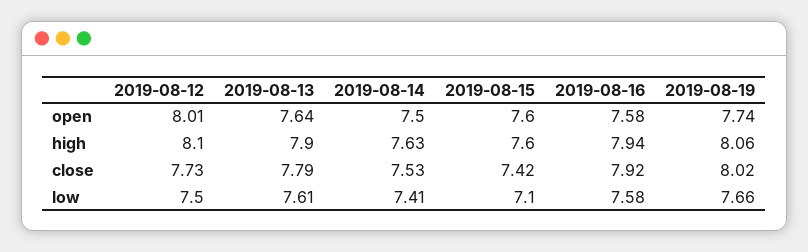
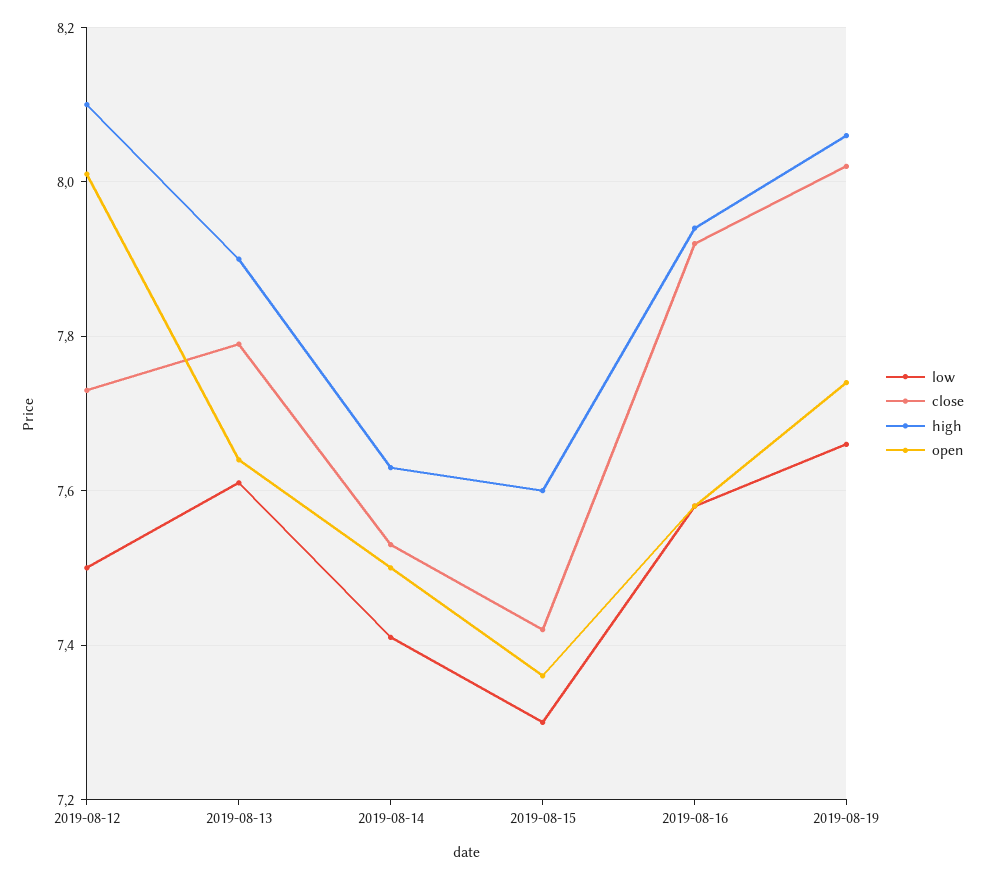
open, 2019-08-15: 7.6 -> 7.35
low, 2019-08-15: 7.1 -> 7.3

